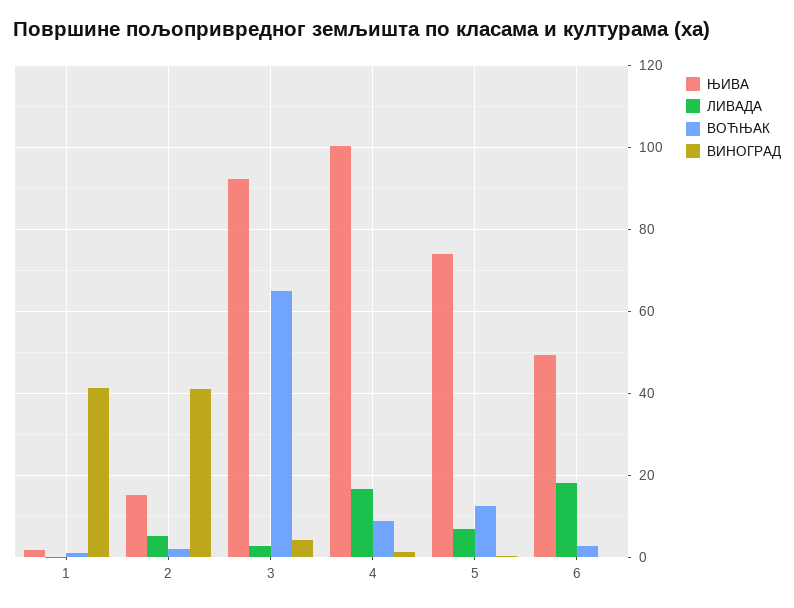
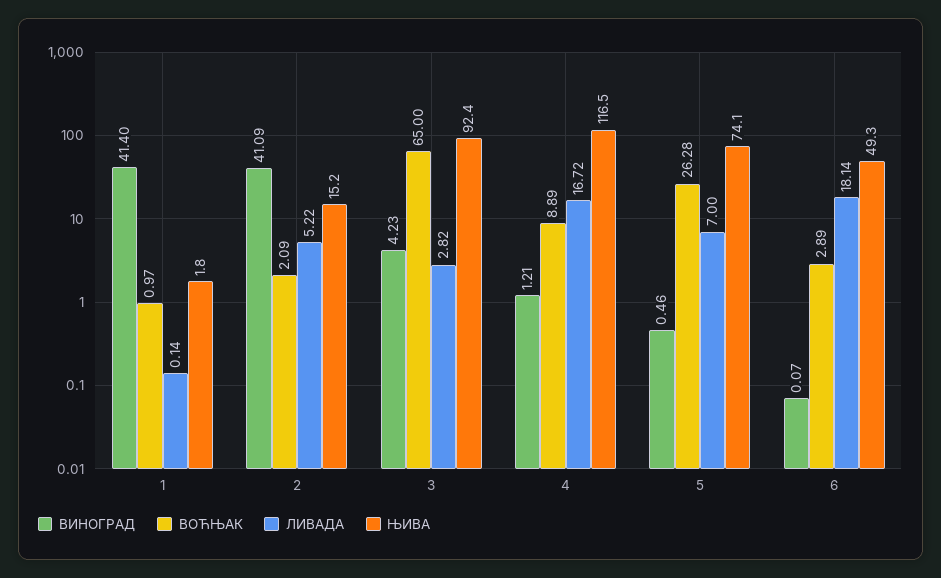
ЊИВА, 4: 100 -> 116.5
ВОЋЊАК, 5: 12 -> 26.28

